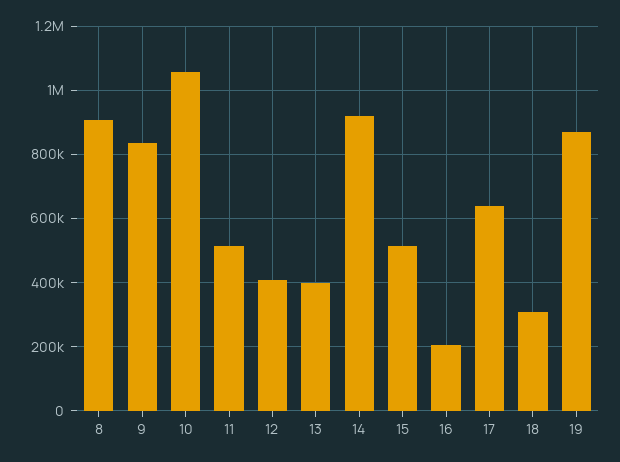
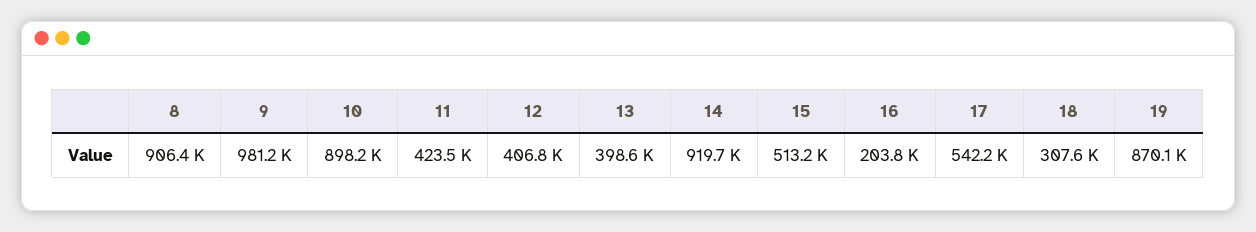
9: 840000 -> 981200
10: 1060000 -> 898200
11: 520000 -> 423500
17: 640000 -> 542200

